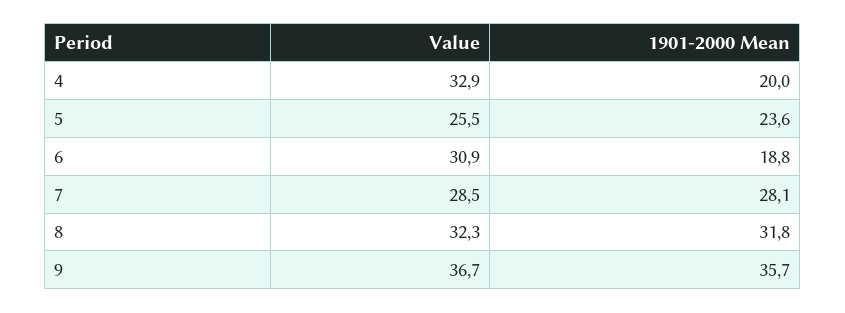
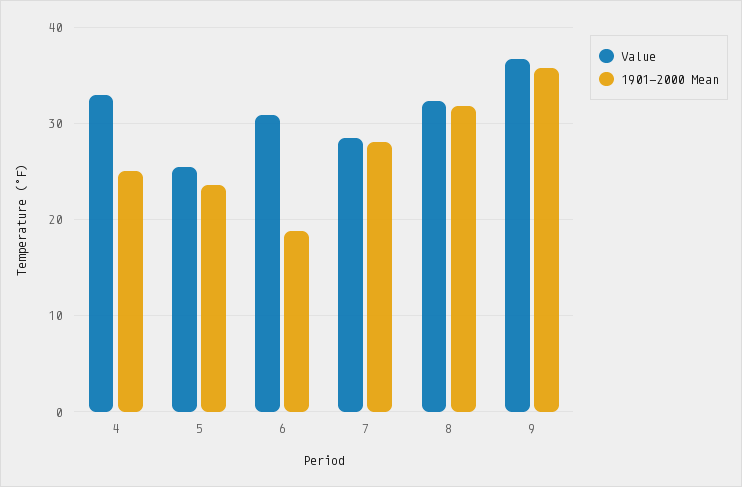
1901-2000 Mean, 4: 20 -> 25

